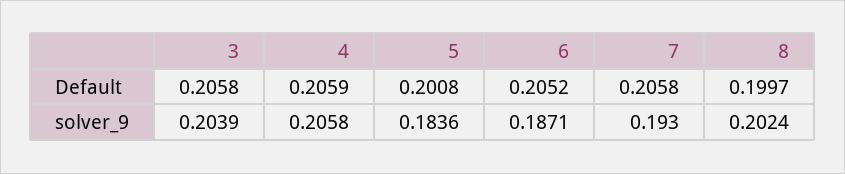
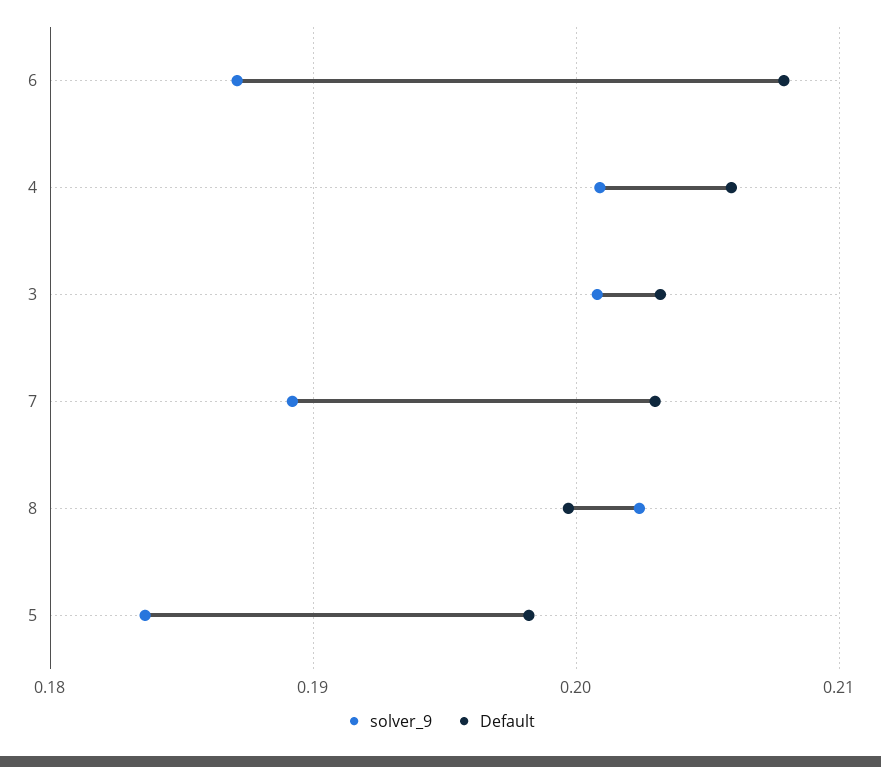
Default, 3: 0.2058 -> 0.203
Default, 5: 0.2008 -> 0.198
Default, 6: 0.2052 -> 0.208
Default, 7: 0.2058 -> 0.203
solver_9, 3: 0.2039 -> 0.201
solver_9, 4: 0.2058 -> 0.201
solver_9, 7: 0.193 -> 0.189

